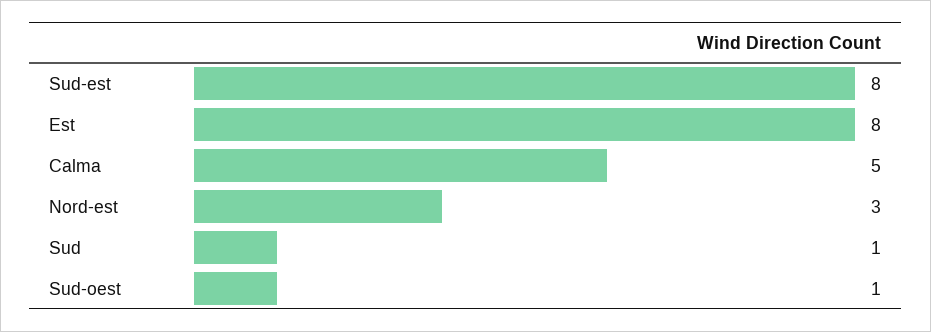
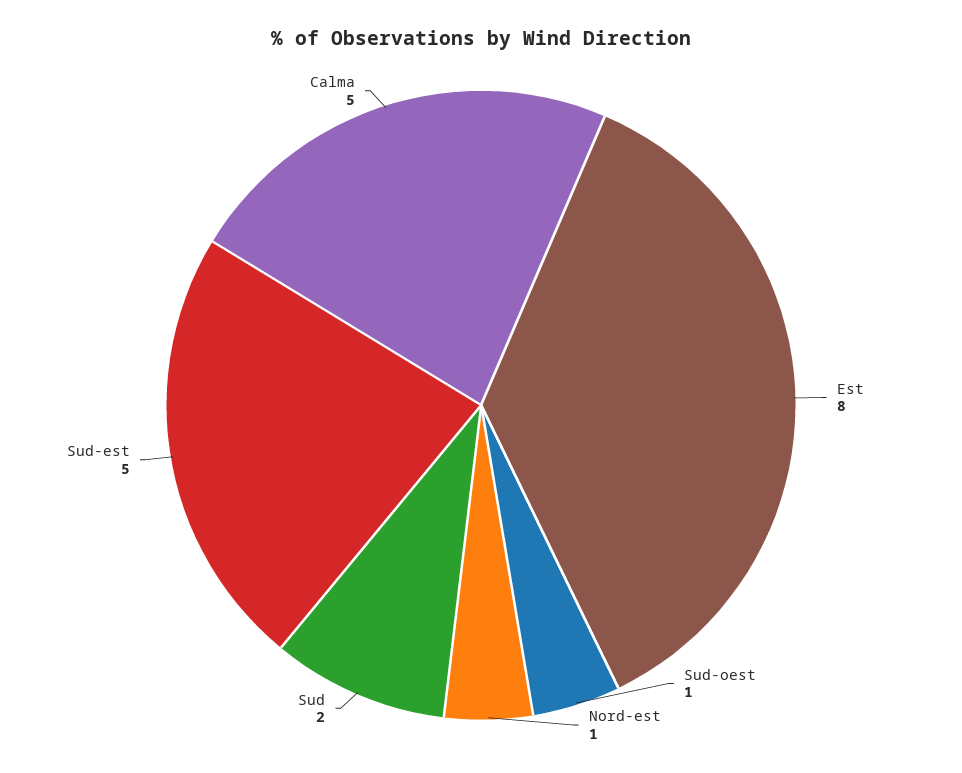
Sud-est: 8 -> 5
Nord-est: 3 -> 1
Sud: 1 -> 2

